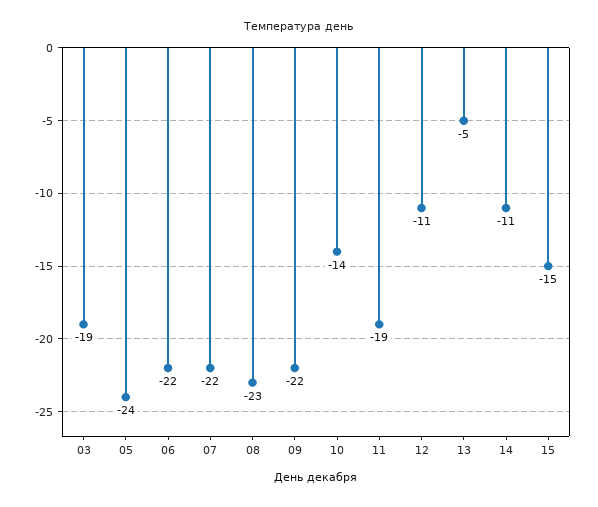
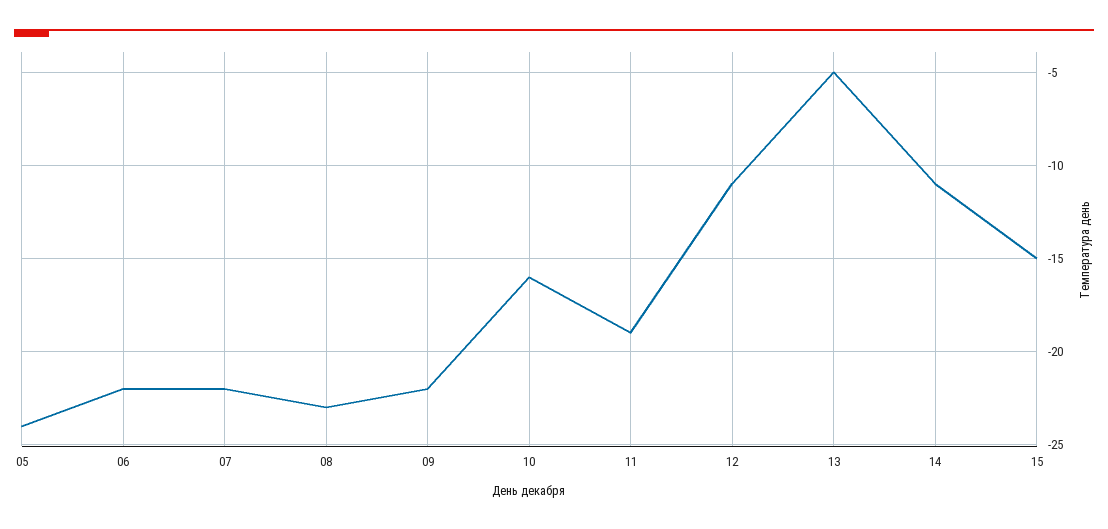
03: -19 -> none
10: -14 -> -16

